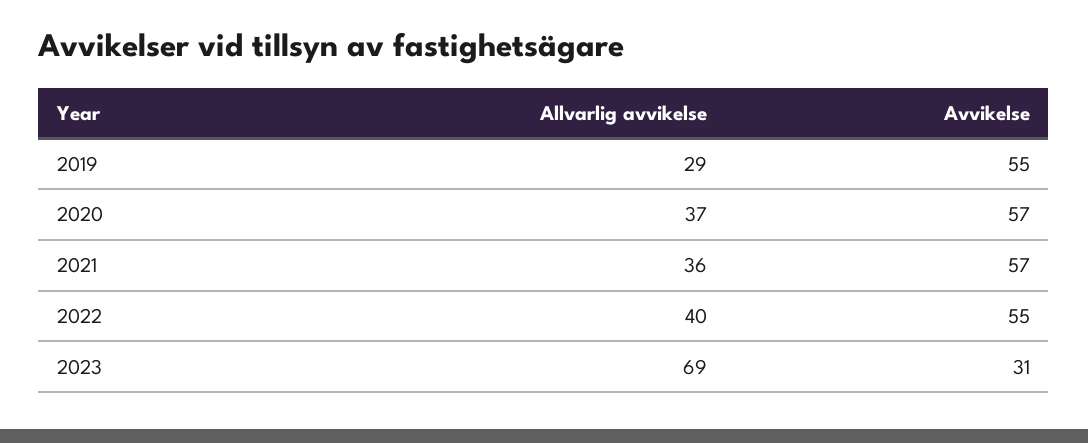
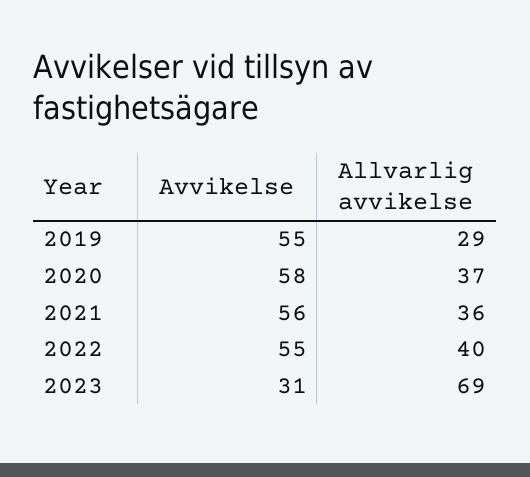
Avvikelse, 2020: 57 -> 58
Avvikelse, 2021: 57 -> 56

